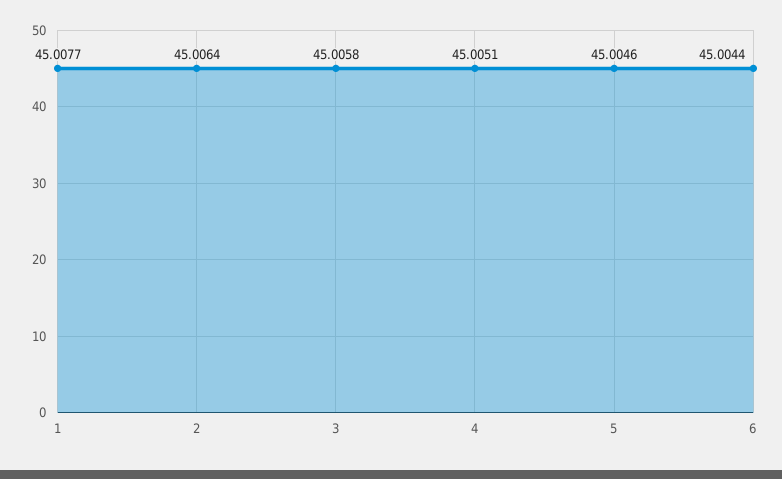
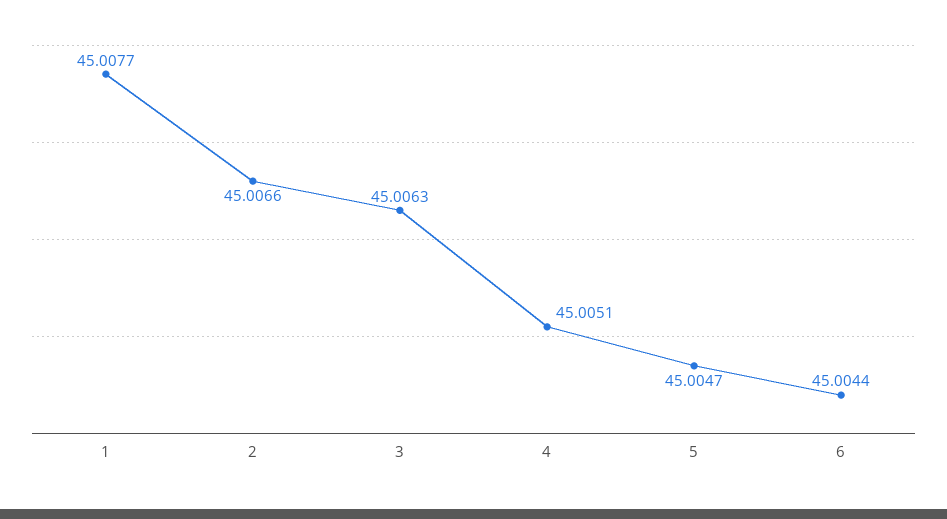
2: 45.0064 -> 45.0066
3: 45.0058 -> 45.0063
5: 45.0046 -> 45.0047

